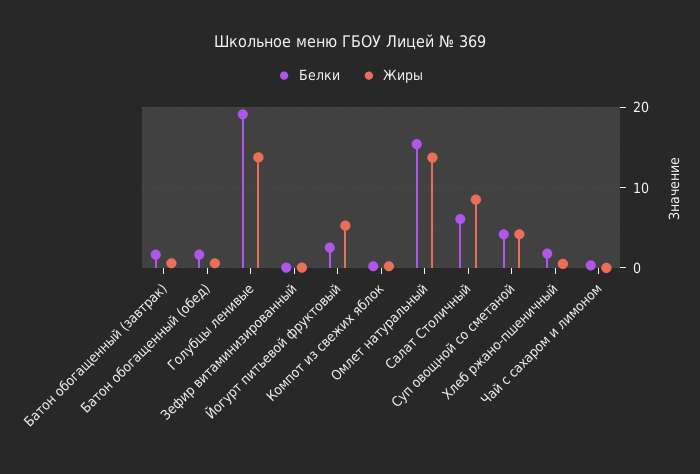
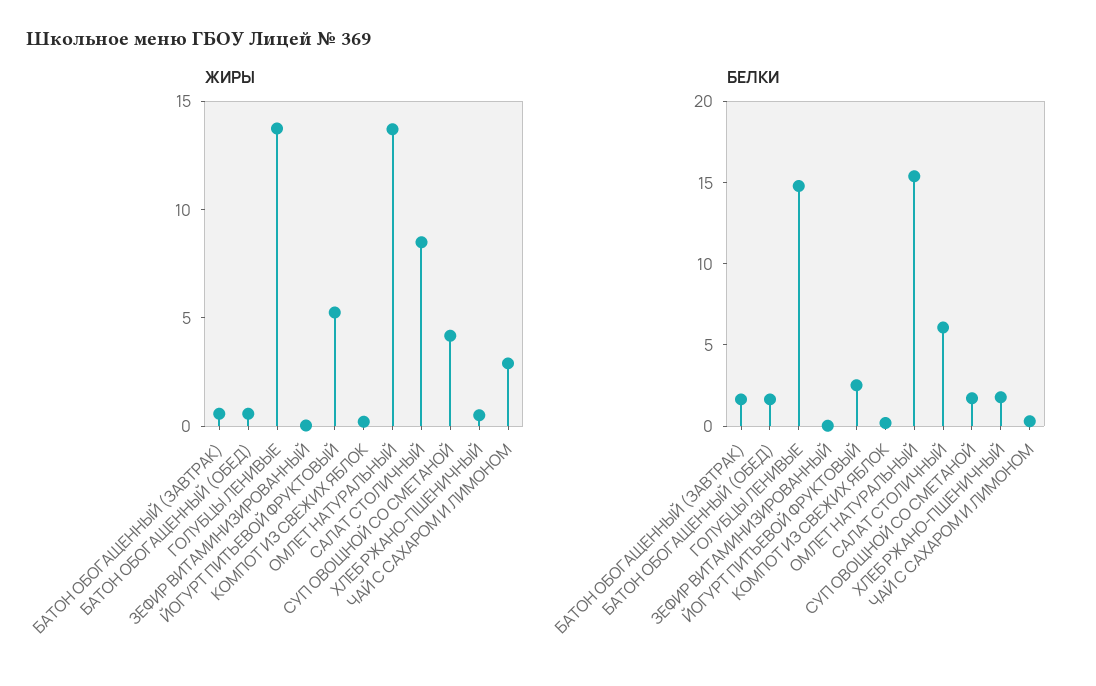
Белки, Голубцы ленивые: 19 -> 15
Белки, Суп овощной со сметаной: 4 -> 2
Жиры, Чай с сахаром и лимоном: 0 -> 3

